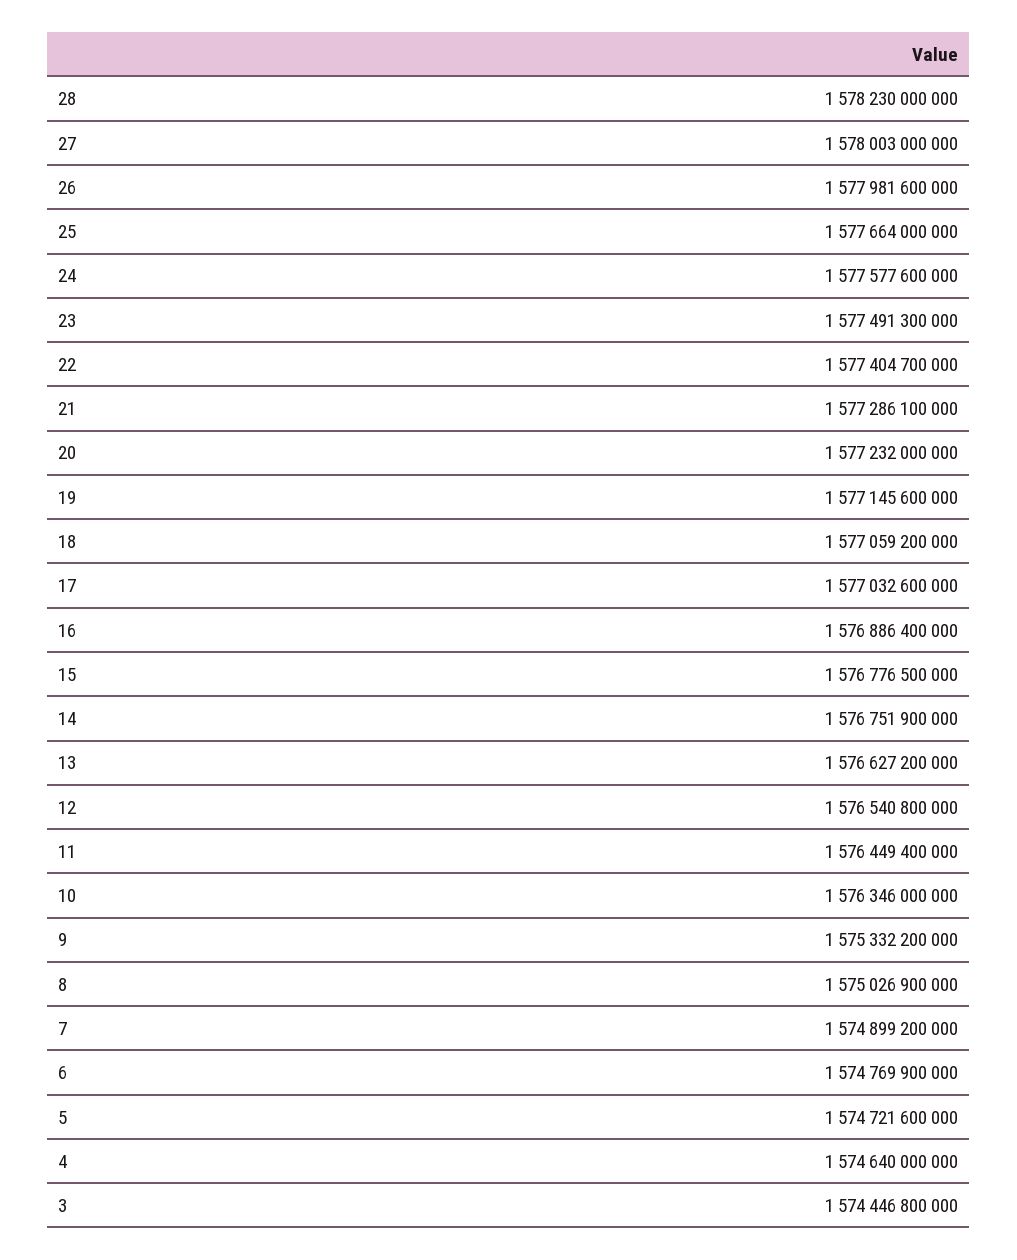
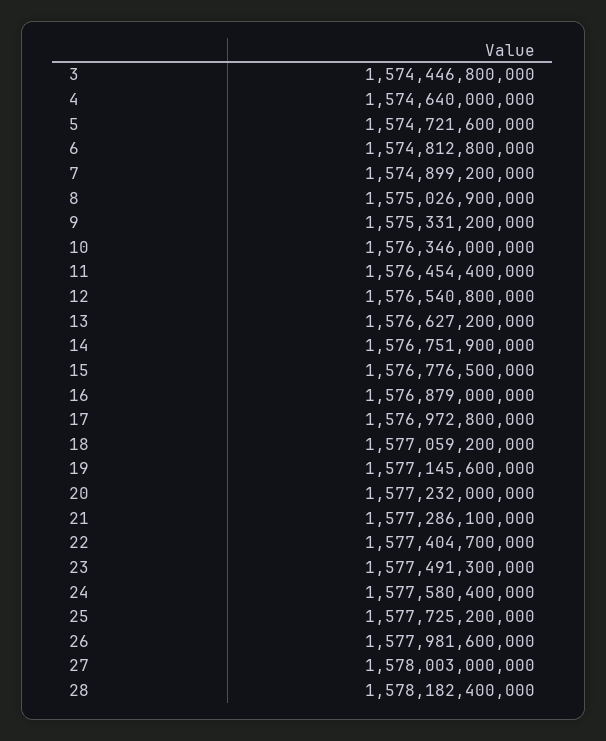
28: 1578230000000 -> 1578182400000
25: 1577664000000 -> 1577725200000
24: 1577577600000 -> 1577580400000
17: 1577032600000 -> 1576972800000
16: 1576886400000 -> 1576879000000
11: 1576449400000 -> 1576454400000
9: 1575332200000 -> 1575331200000
6: 1574769900000 -> 1574812800000

